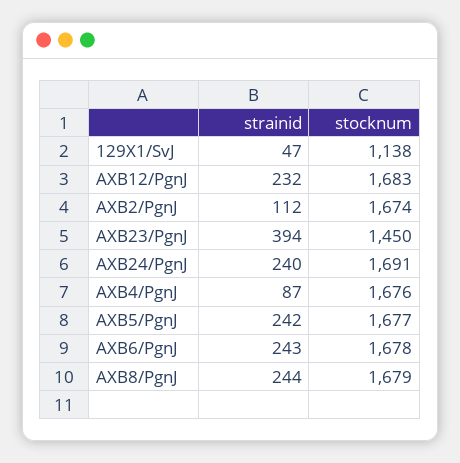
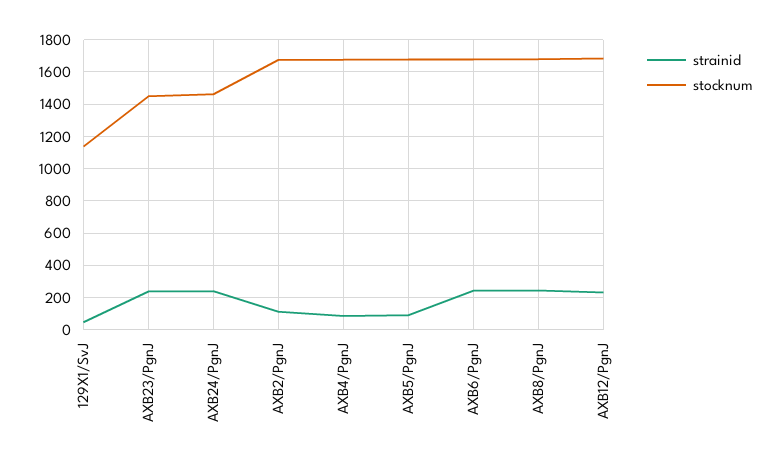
strainid, AXB23/PgnJ: 394 -> 250
stocknum, AXB24/PgnJ: 1691 -> 1450
strainid, AXB5/PgnJ: 242 -> 100

